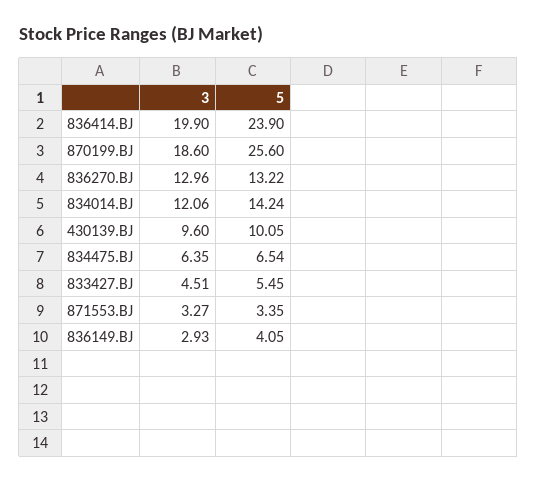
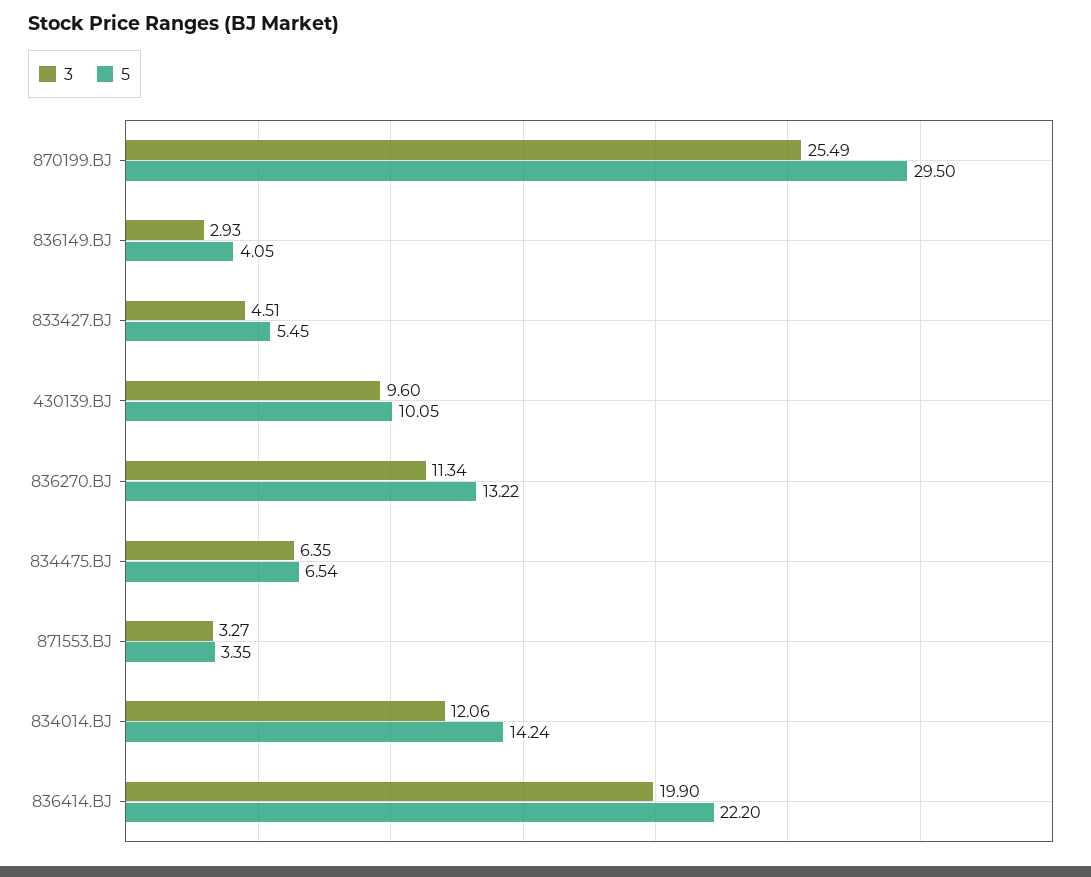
5, 836414.BJ: 23.9 -> 22.2
3, 870199.BJ: 18.6 -> 25.49
5, 870199.BJ: 25.6 -> 29.5
3, 836270.BJ: 12.96 -> 11.34

